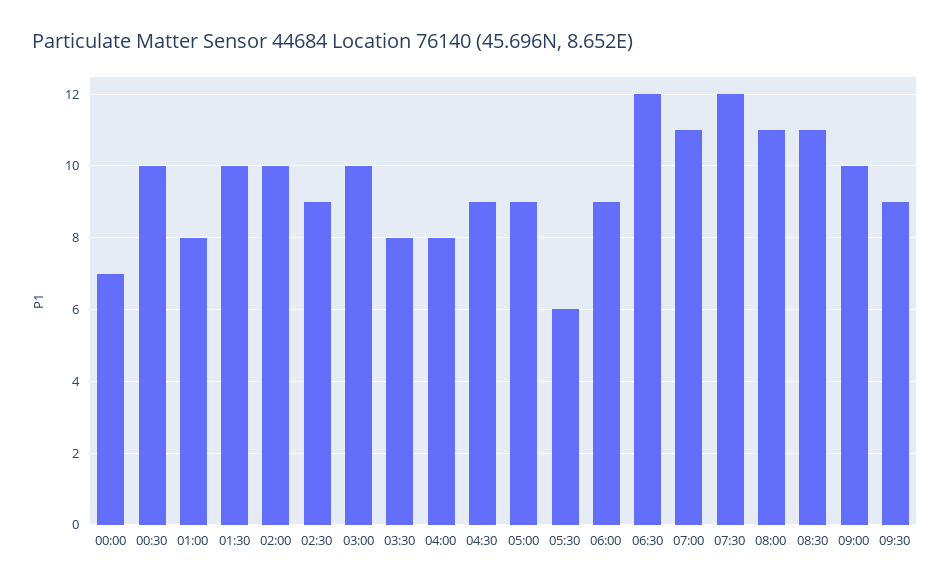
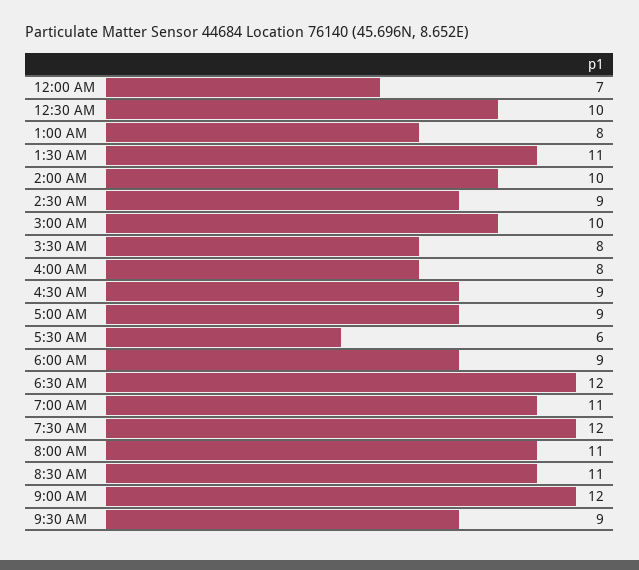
01:30: 10 -> 11
09:00: 10 -> 12

